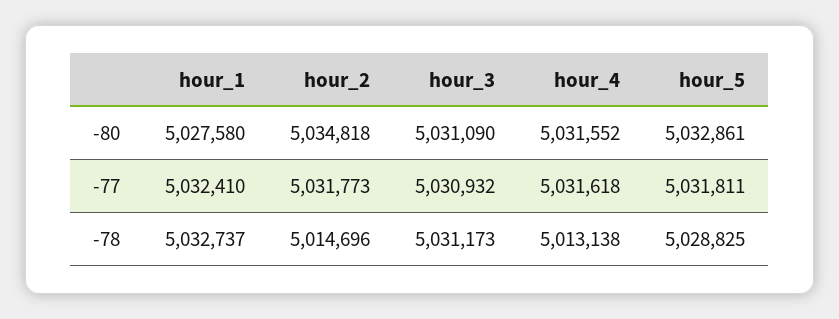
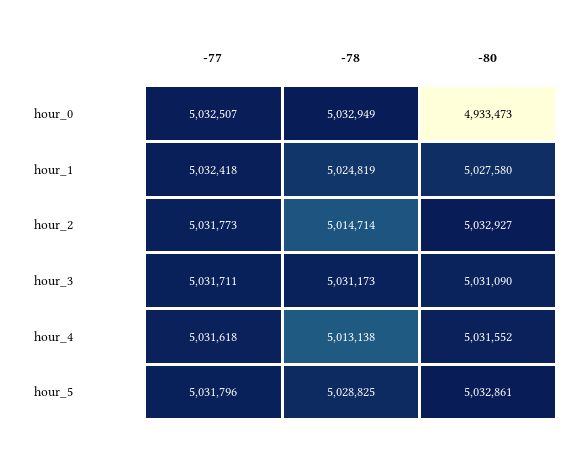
hour_2, -80: 5034818 -> 5032927
hour_1, -77: 5032410 -> 5032418
hour_3, -77: 5030932 -> 5031711
hour_5, -77: 5031811 -> 5031796
hour_1, -78: 5032737 -> 5024819
hour_2, -78: 5014696 -> 5014714
hour_0, -77: none -> 5032507
hour_0, -78: none -> 5032949
hour_0, -80: none -> 4933473

